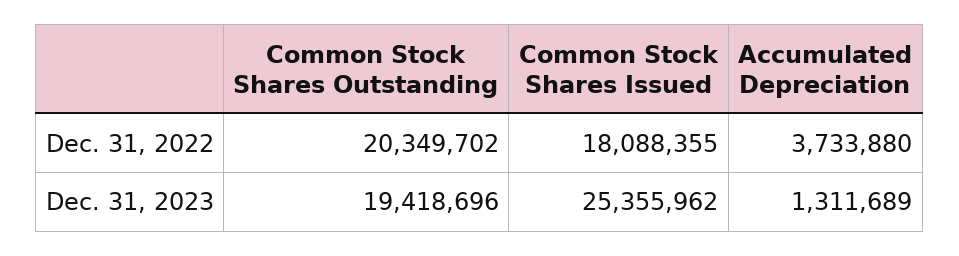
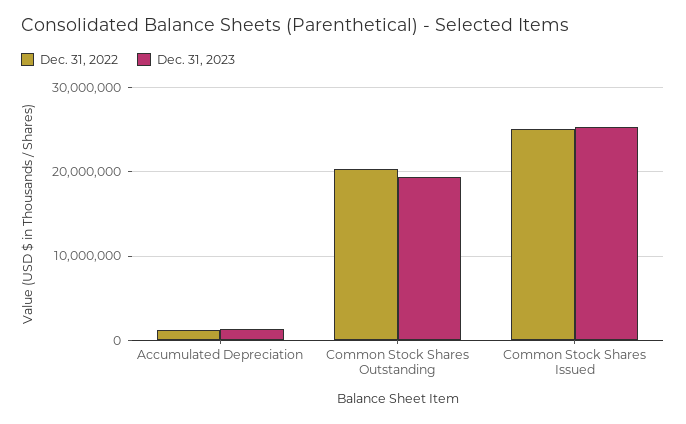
Dec. 31, 2022, Common Stock Shares Issued: 18088355 -> 25000000
Dec. 31, 2022, Accumulated Depreciation: 3733880 -> 1000000

